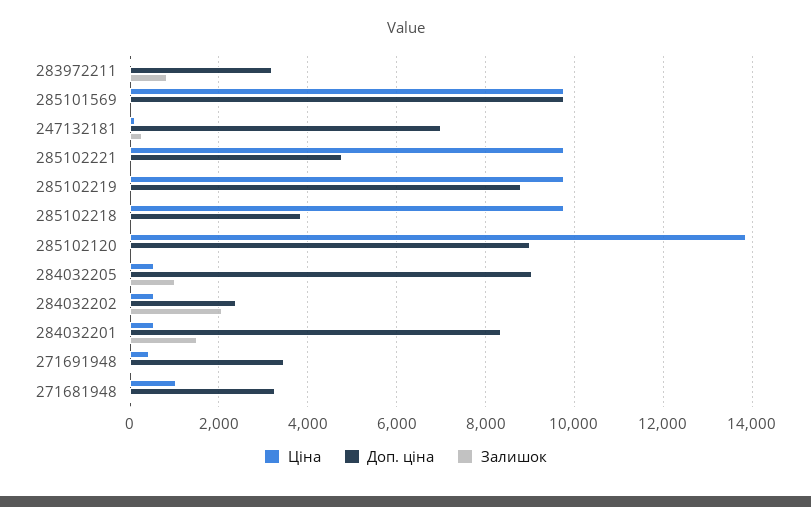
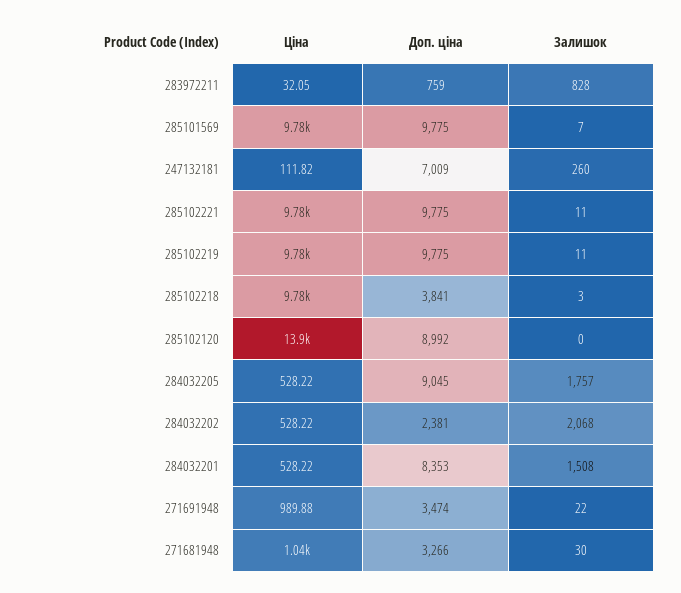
Доп. ціна, 283972211: 3200 -> 759
Доп. ціна, 285102221: 4800 -> 9775
Доп. ціна, 285102219: 8800 -> 9775
Залишок, 284032205: 1000 -> 1757
Ціна, 271691948: 400 -> 989.88

